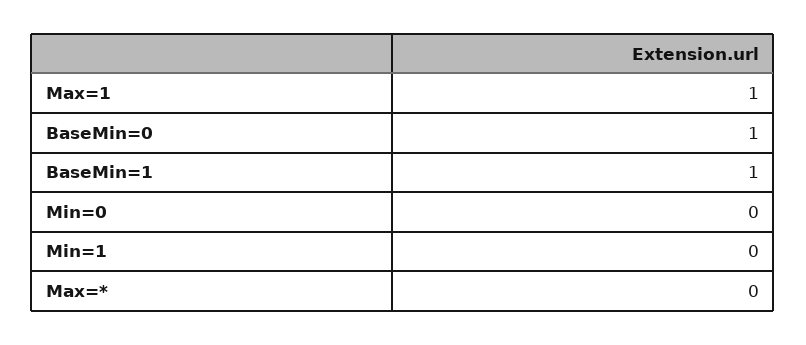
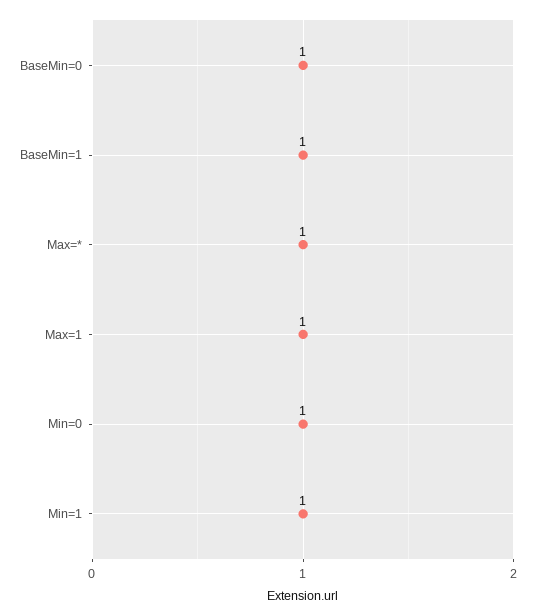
Min=0: 0 -> 1
Min=1: 0 -> 1
Max=*: 0 -> 1

